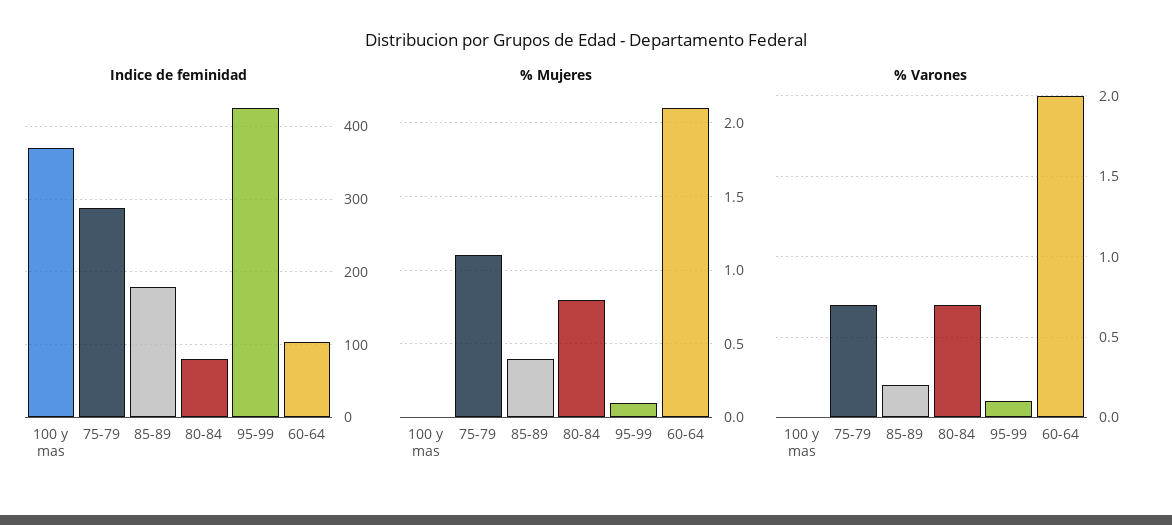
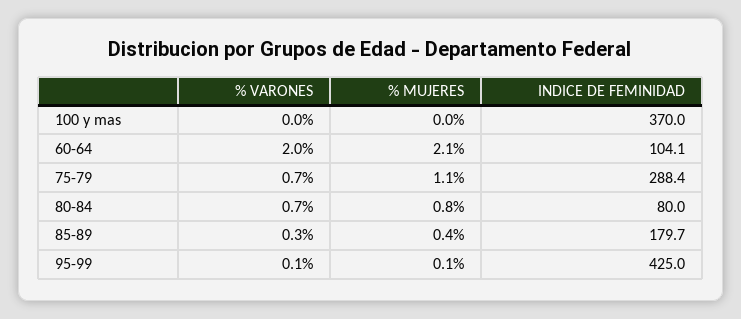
% Varones, 85-89: 0.2 -> 0.3

